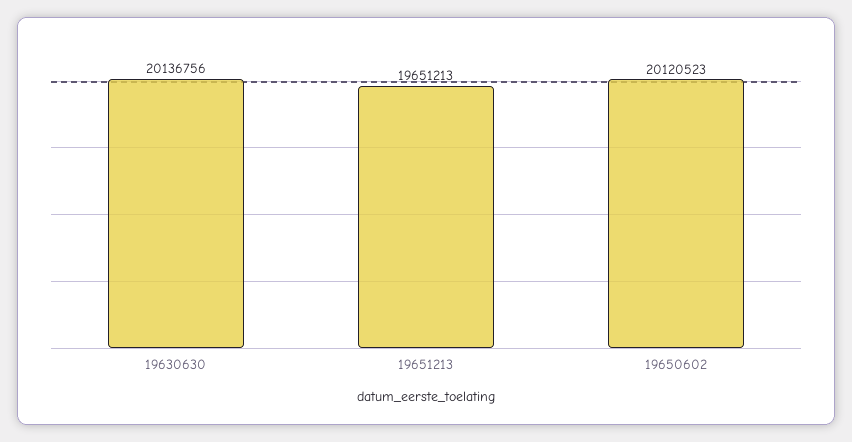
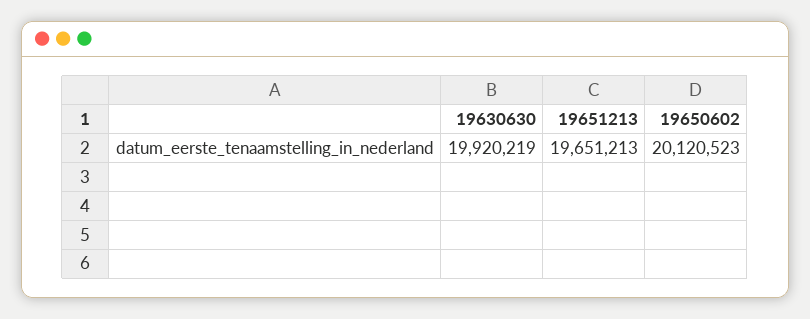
19630630: 20136756 -> 19920219

